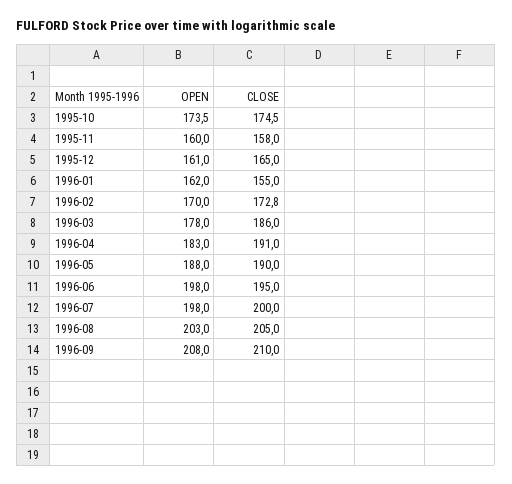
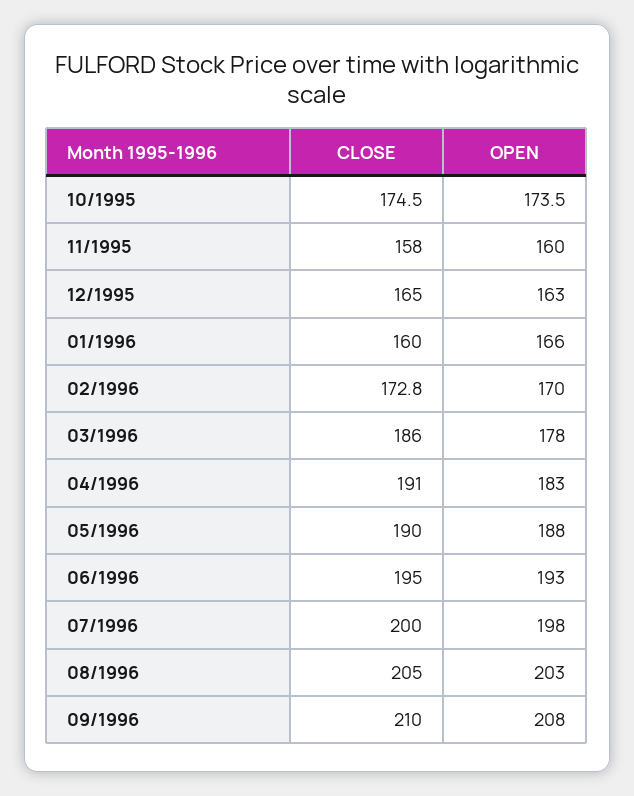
OPEN, 1995-12: 161 -> 163
OPEN, 1996-01: 162 -> 166
CLOSE, 1996-01: 155 -> 160
OPEN, 1996-06: 198 -> 193

